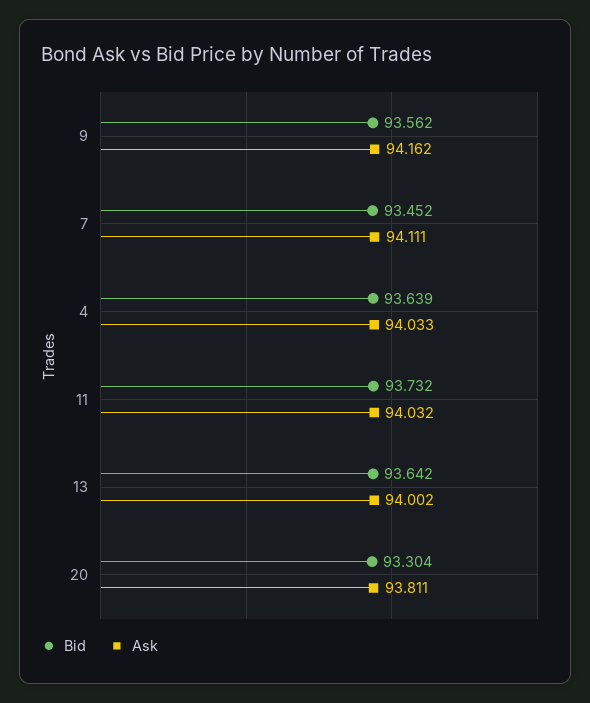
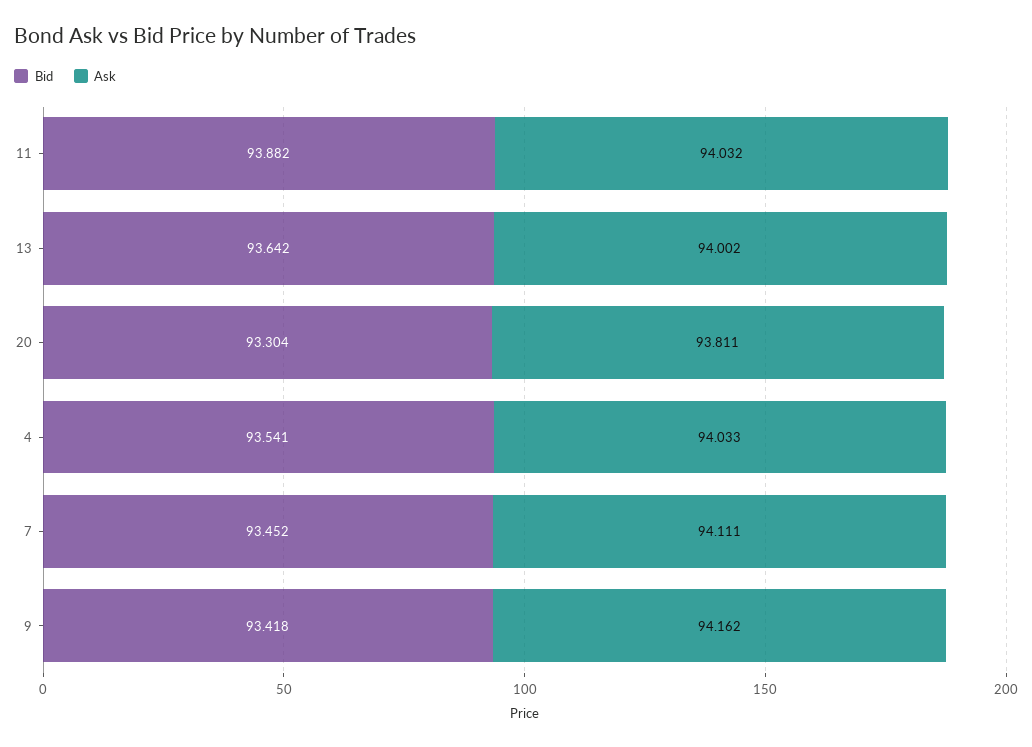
Bid, 9: 93.562 -> 93.418
Bid, 4: 93.639 -> 93.541
Bid, 11: 93.732 -> 93.882

